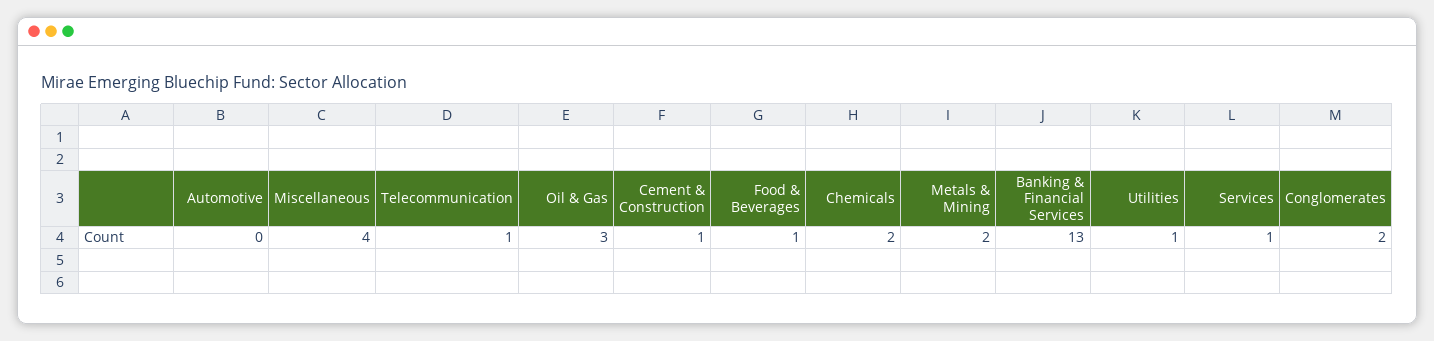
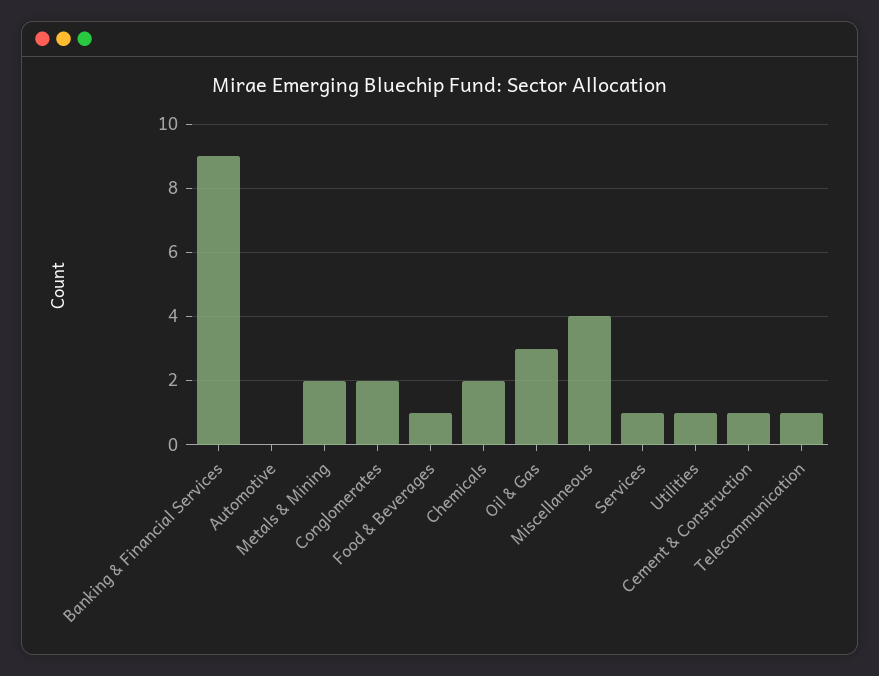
Banking & Financial Services: 13 -> 9

